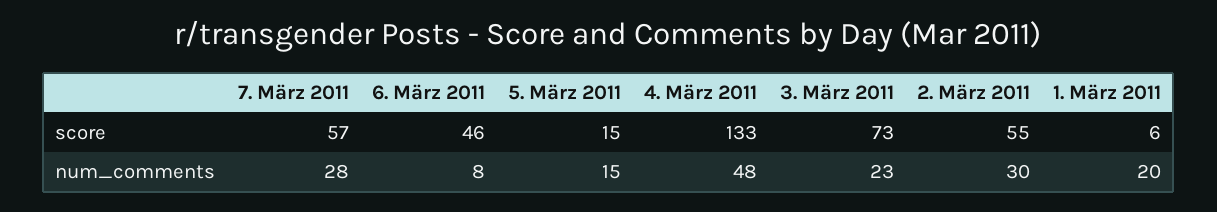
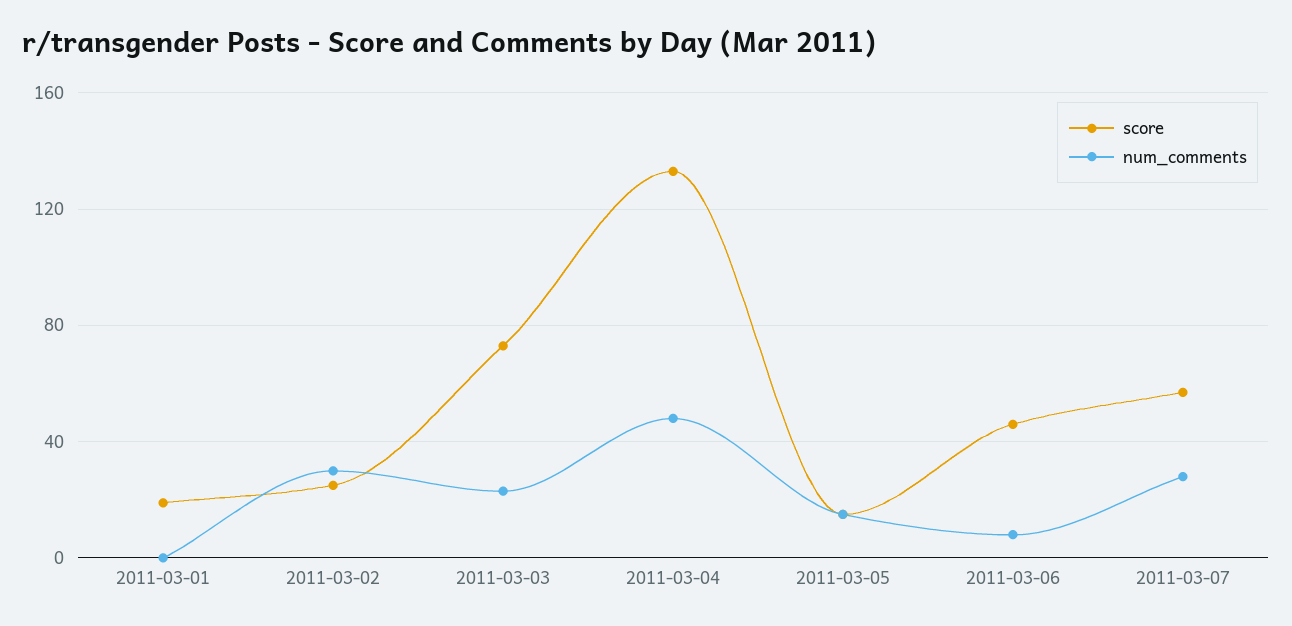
score, 2. März 2011: 55 -> 25
score, 1. März 2011: 6 -> 20
num_comments, 1. März 2011: 20 -> 0

